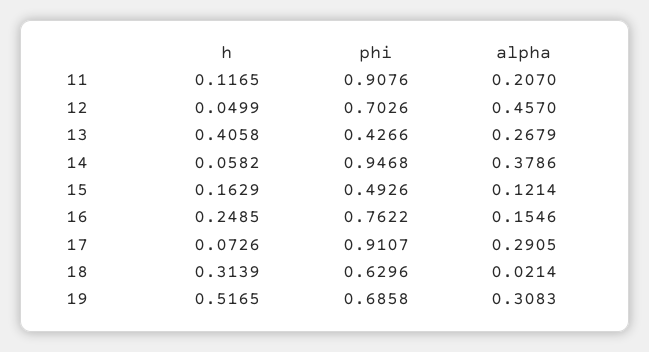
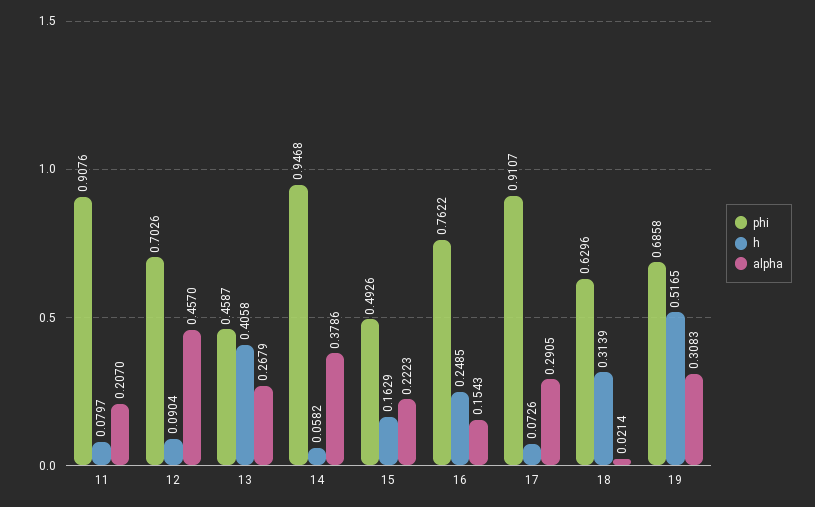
h, 11: 0.1165 -> 0.0797
h, 12: 0.0499 -> 0.0904
phi, 13: 0.4266 -> 0.4587
alpha, 15: 0.1214 -> 0.2223
alpha, 16: 0.1546 -> 0.1543

